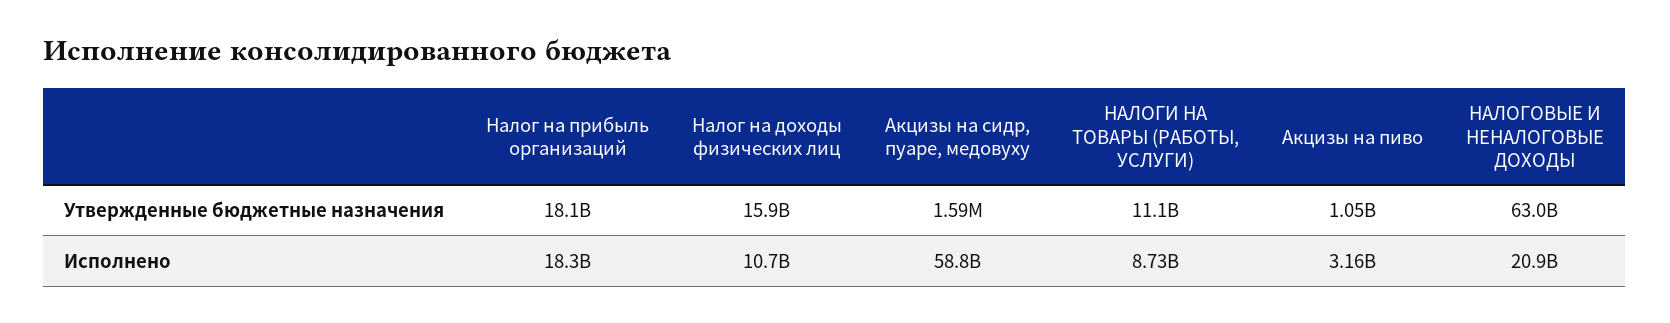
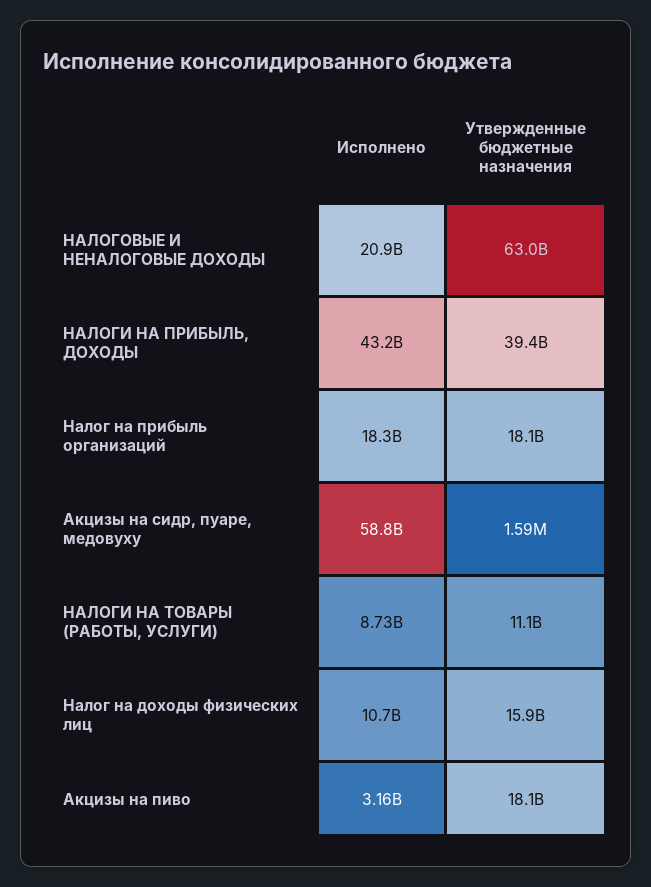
Акцизы на пиво, Утвержденные бюджетные назначения: 1050000000 -> 18100000000
НАЛОГИ НА ПРИБЫЛЬ, ДОХОДЫ, Исполнено: none -> 43200000000
НАЛОГИ НА ПРИБЫЛЬ, ДОХОДЫ, Утвержденные бюджетные назначения: none -> 39400000000

